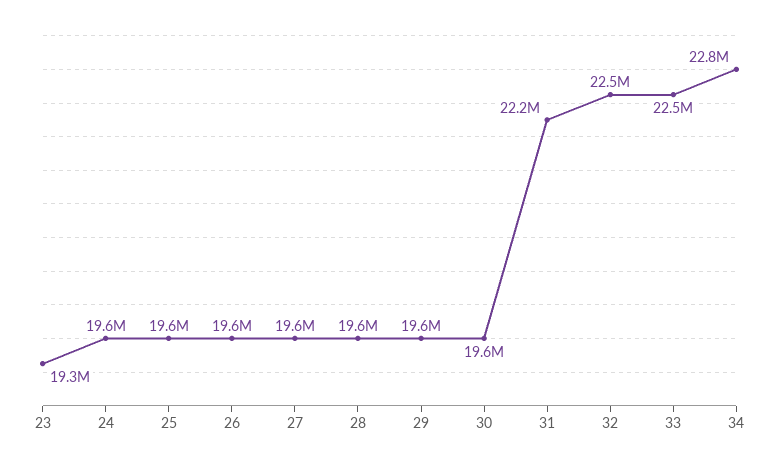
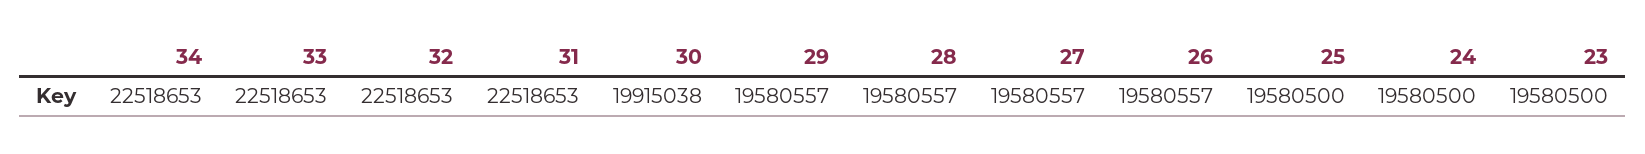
23: 19300000 -> 19580500
30: 19600000 -> 19915038
31: 22200000 -> 22518653
34: 22800000 -> 22518653

